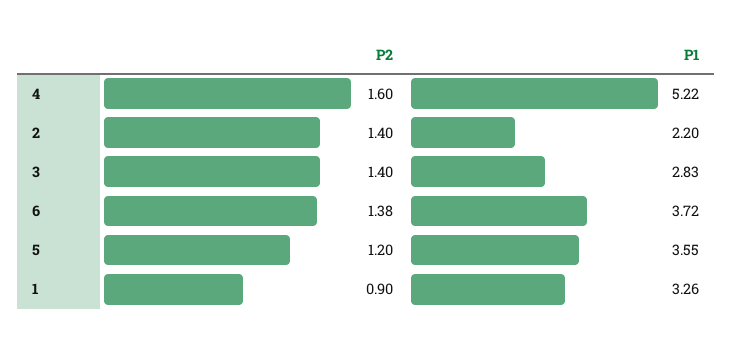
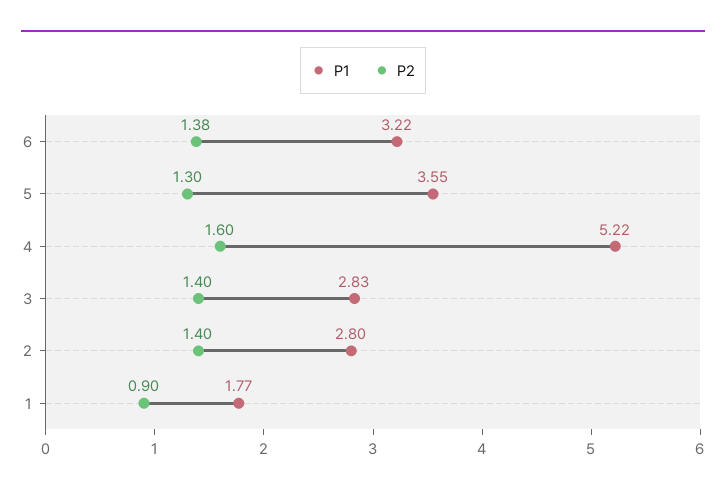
P1, 2: 2.2 -> 2.8
P1, 6: 3.72 -> 3.22
P2, 5: 1.2 -> 1.3
P1, 1: 3.26 -> 1.77

